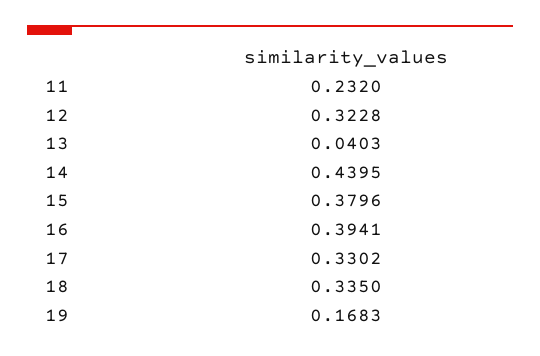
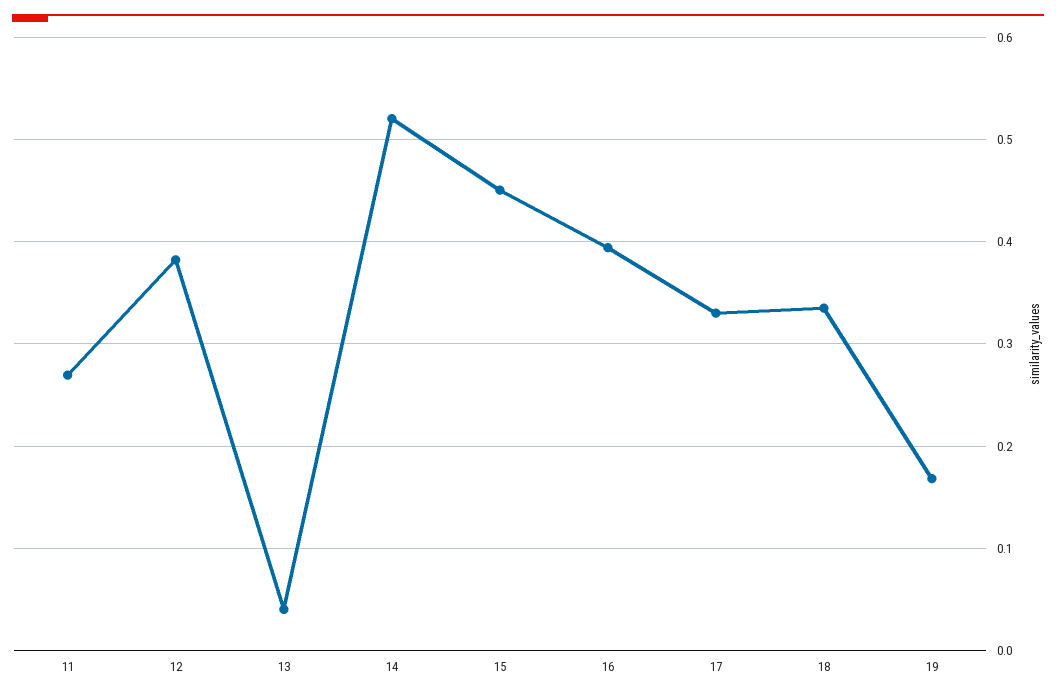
11: 0.232 -> 0.27
12: 0.3228 -> 0.38
14: 0.4395 -> 0.52
15: 0.3796 -> 0.45

